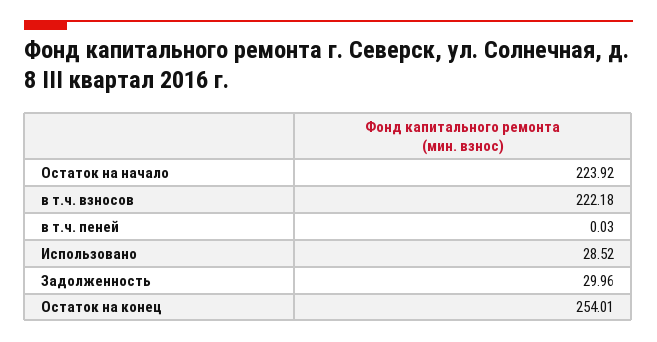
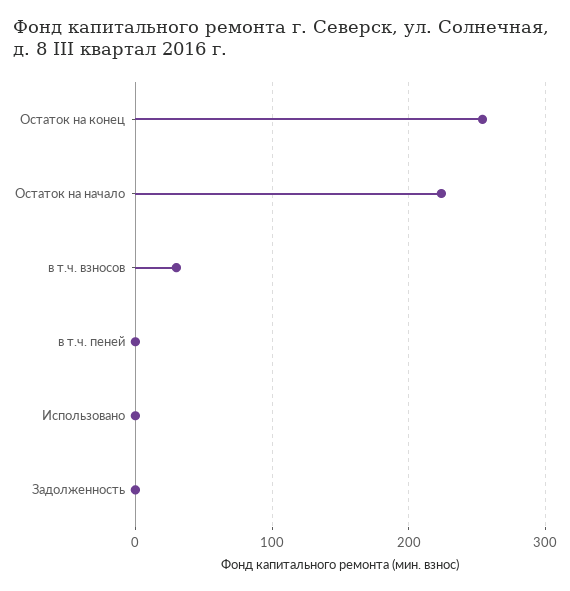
в т.ч. взносов: 222.18 -> 30
Использовано: 28.52 -> 0
Задолженность: 29.96 -> 0

